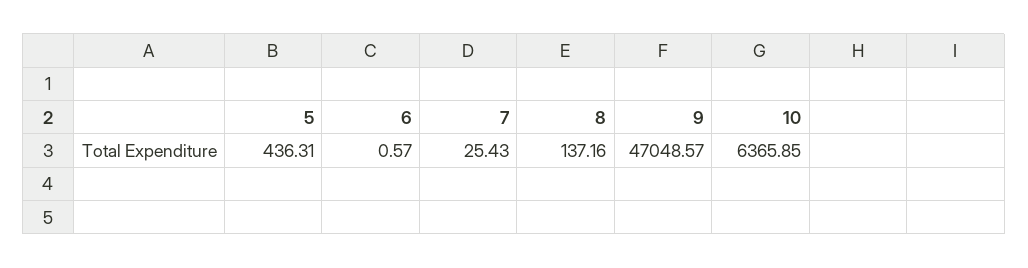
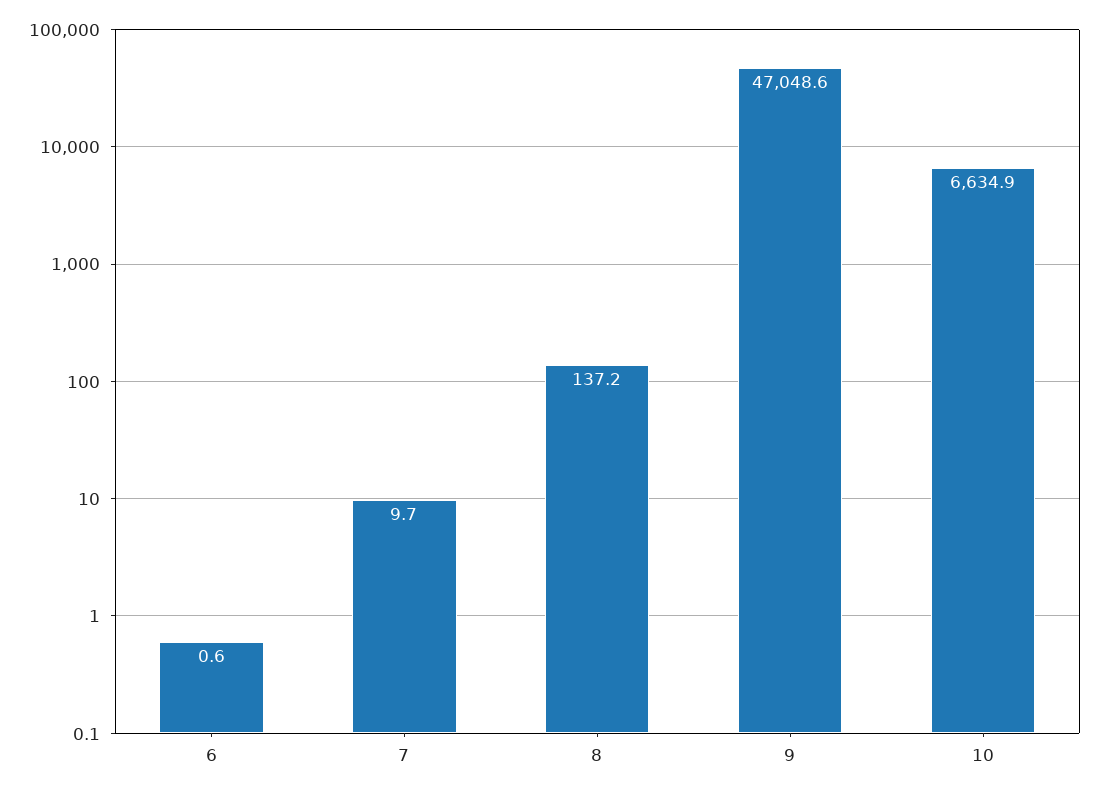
5: 436.31 -> none
7: 25.43 -> 9.7
10: 6365.85 -> 6634.9

